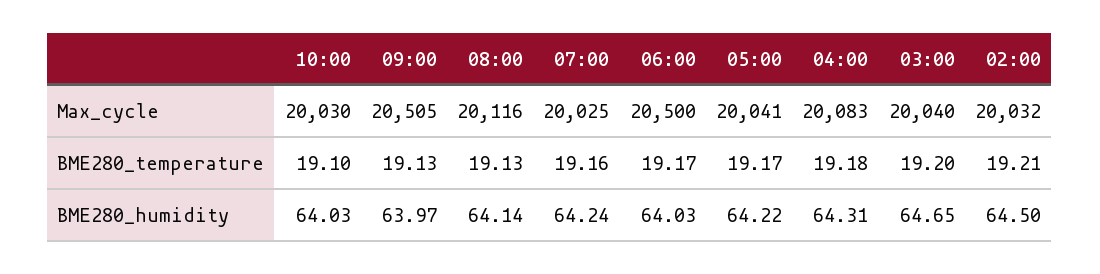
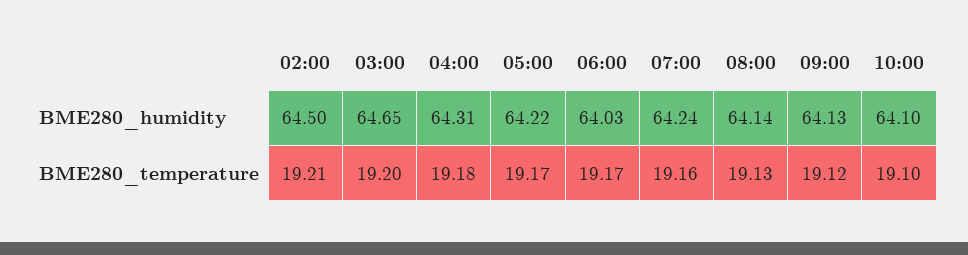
10:00, Max_cycle: 20030 -> none
09:00, Max_cycle: 20505 -> none
08:00, Max_cycle: 20116 -> none
07:00, Max_cycle: 20025 -> none
06:00, Max_cycle: 20500 -> none
05:00, Max_cycle: 20041 -> none
04:00, Max_cycle: 20083 -> none
03:00, Max_cycle: 20040 -> none
02:00, Max_cycle: 20032 -> none
09:00, BME280_temperature: 19.13 -> 19.12
10:00, BME280_humidity: 64.03 -> 64.1
09:00, BME280_humidity: 63.97 -> 64.13

